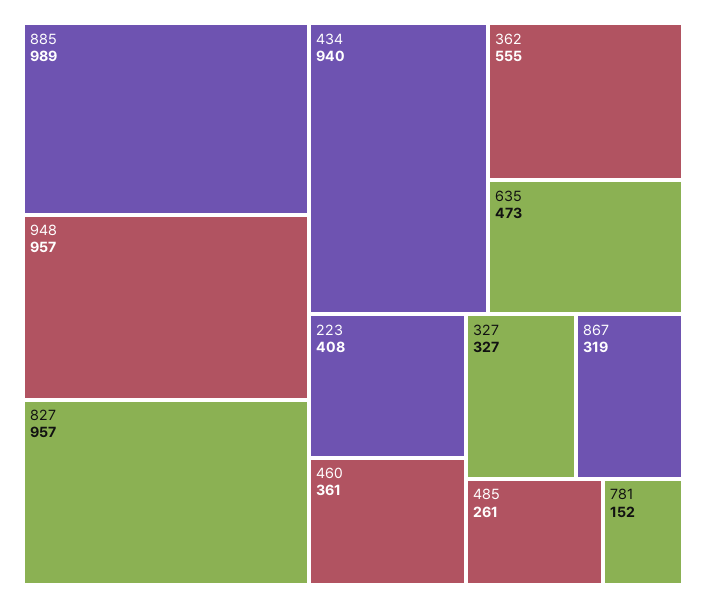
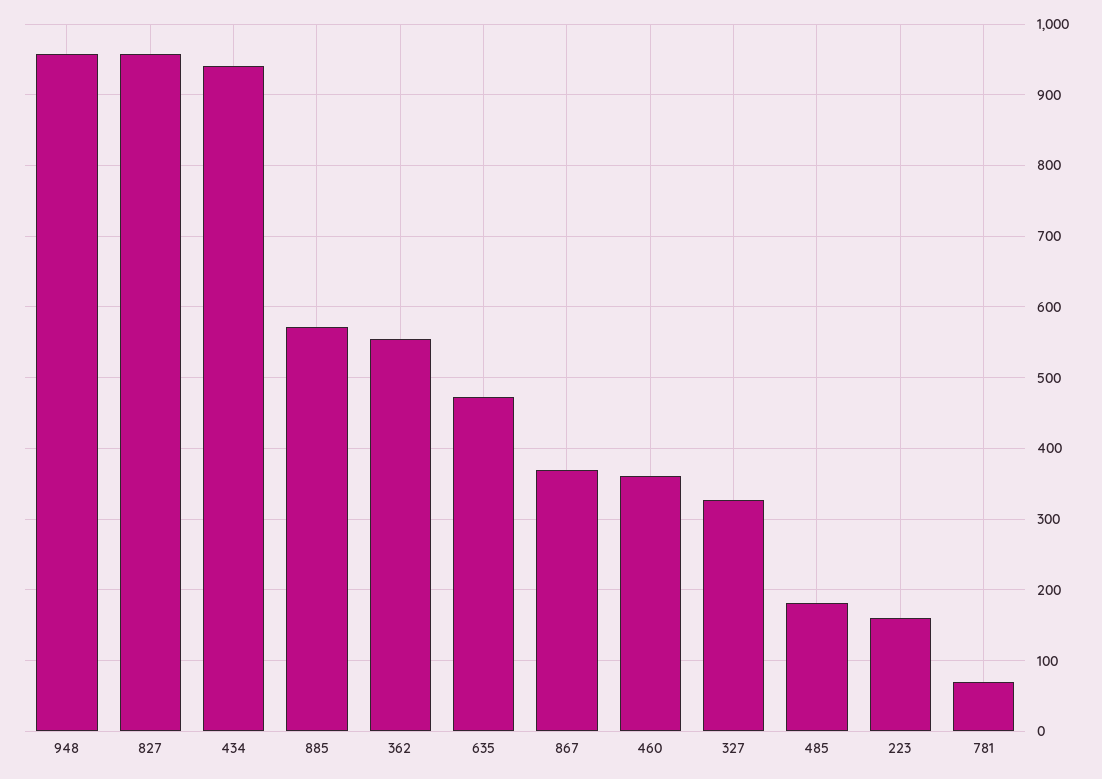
885: 989 -> 570
223: 408 -> 160
867: 319 -> 370
485: 261 -> 180
781: 152 -> 70

